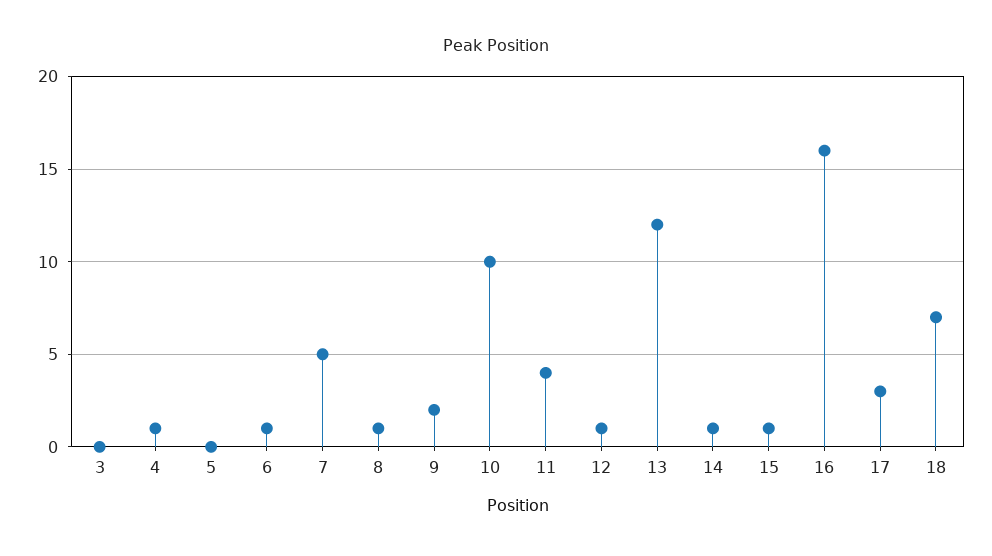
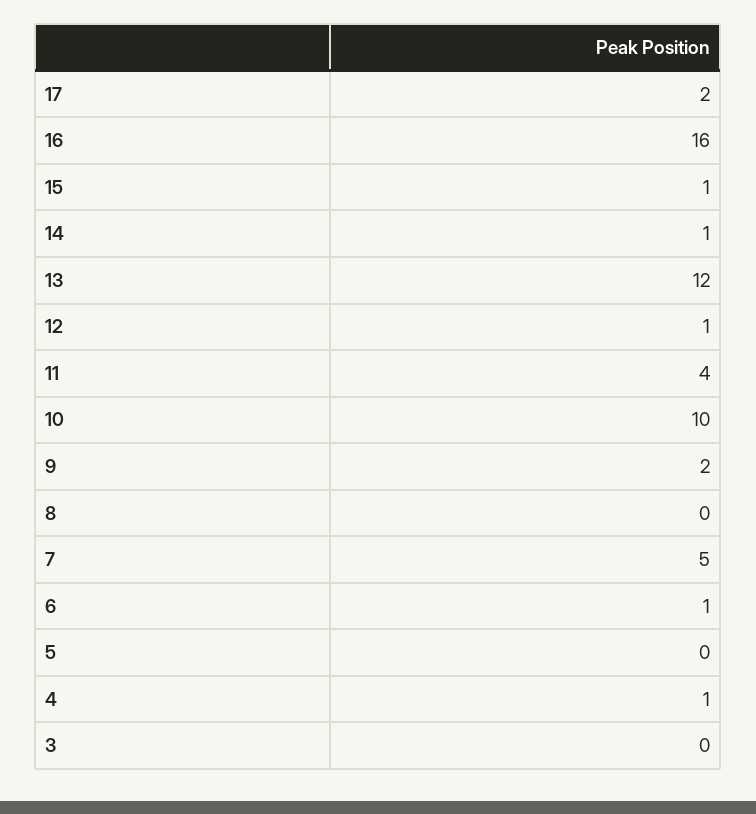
8: 1 -> 0
17: 3 -> 2
18: 7 -> none

